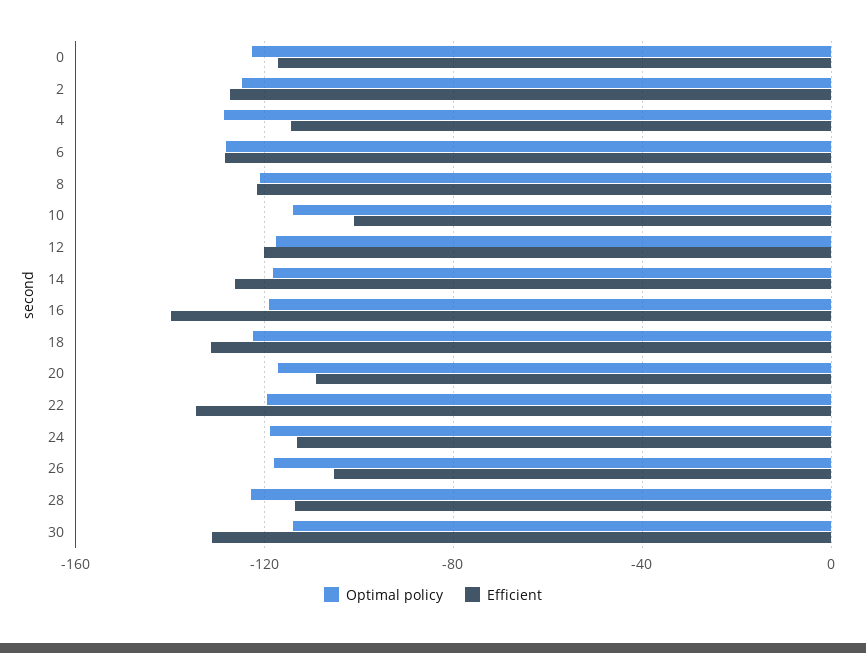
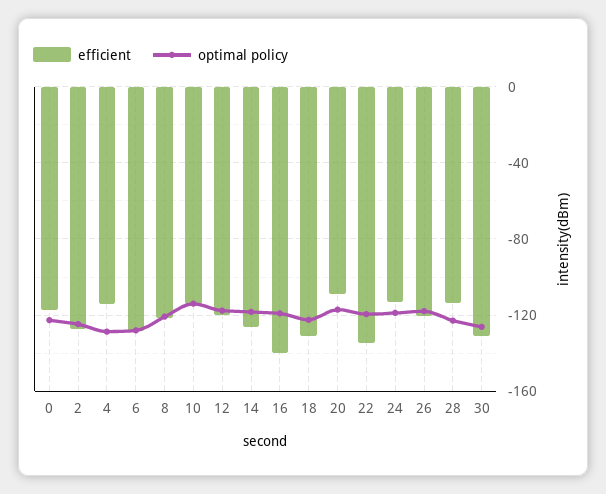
Efficient, 10: -100 -> -115
Efficient, 26: -105 -> -120
Optimal policy, 30: -115 -> -125

